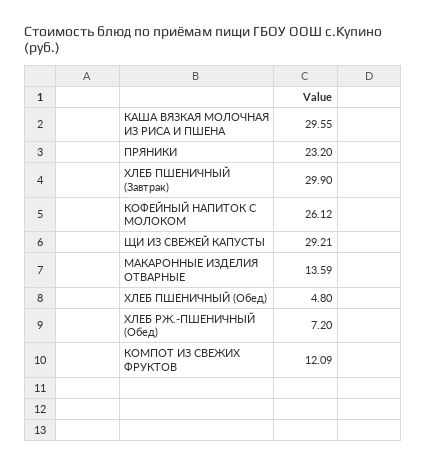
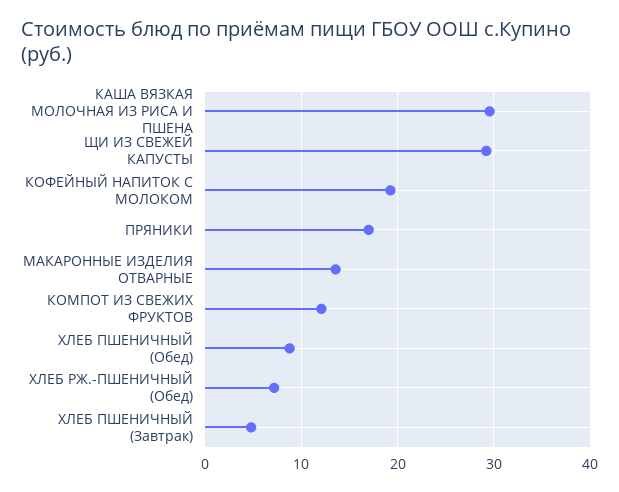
ПРЯНИКИ: 23.2 -> 17
ХЛЕБ ПШЕНИЧНЫЙ (Завтрак): 29.9 -> 5
КОФЕЙНЫЙ НАПИТОК С МОЛОКОМ: 26.12 -> 19
ХЛЕБ ПШЕНИЧНЫЙ (Обед): 4.8 -> 9

